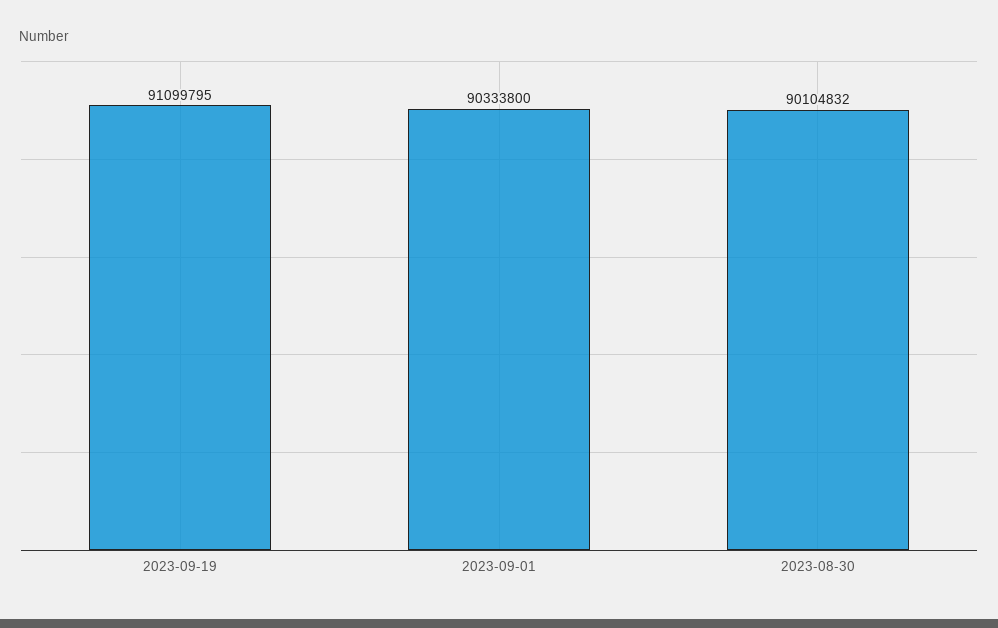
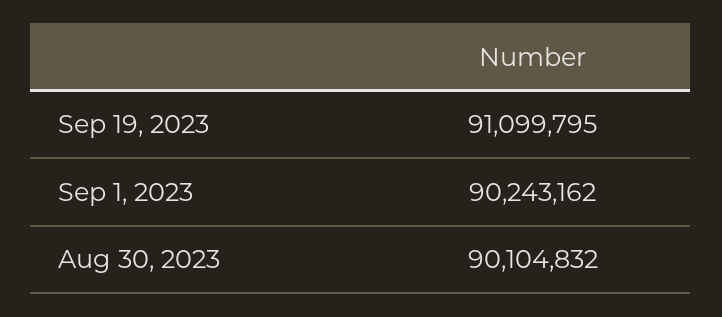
2023-09-01: 90333800 -> 90243162

